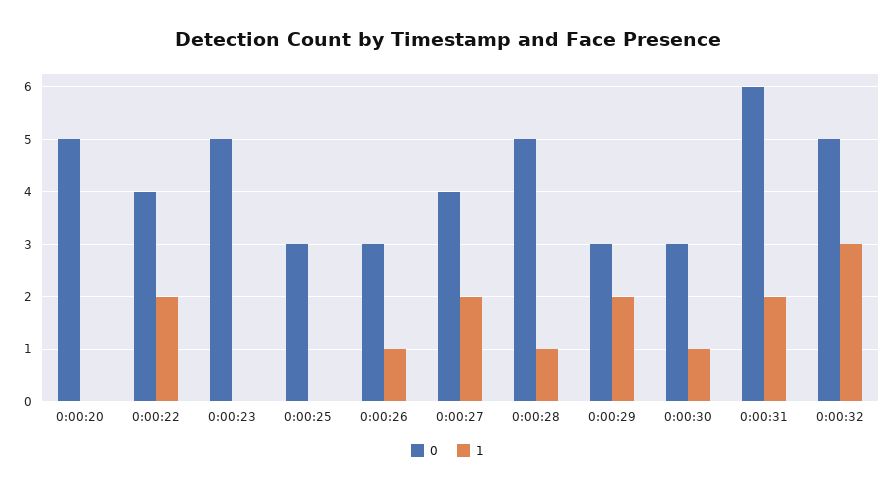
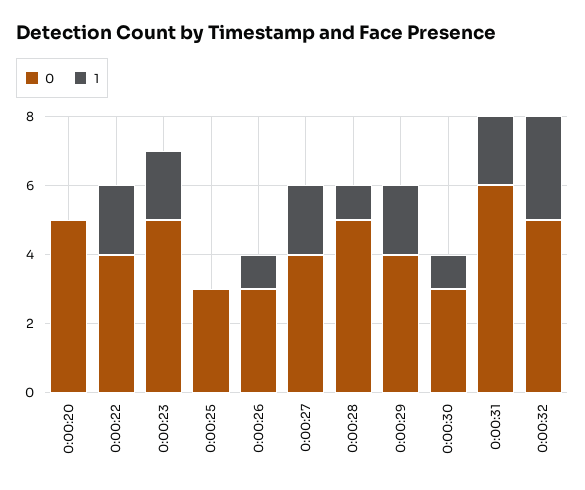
1, 0:00:23: 0 -> 2
0, 0:00:29: 3 -> 4

